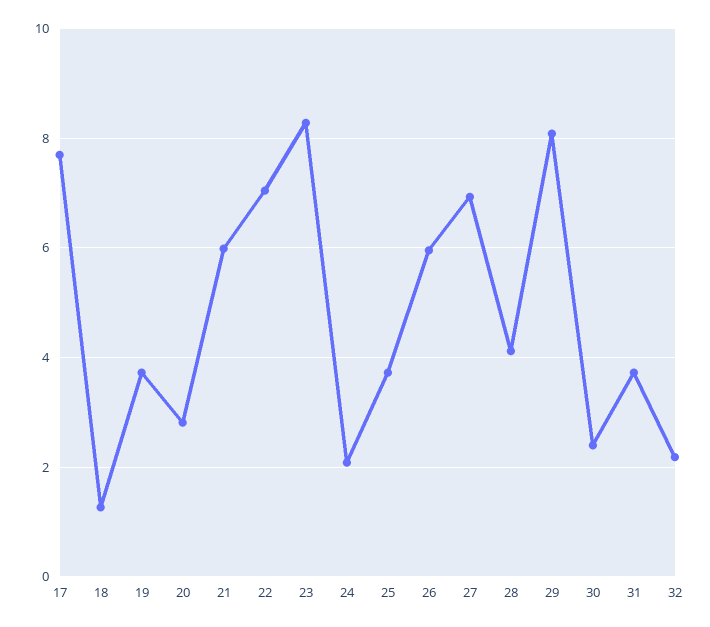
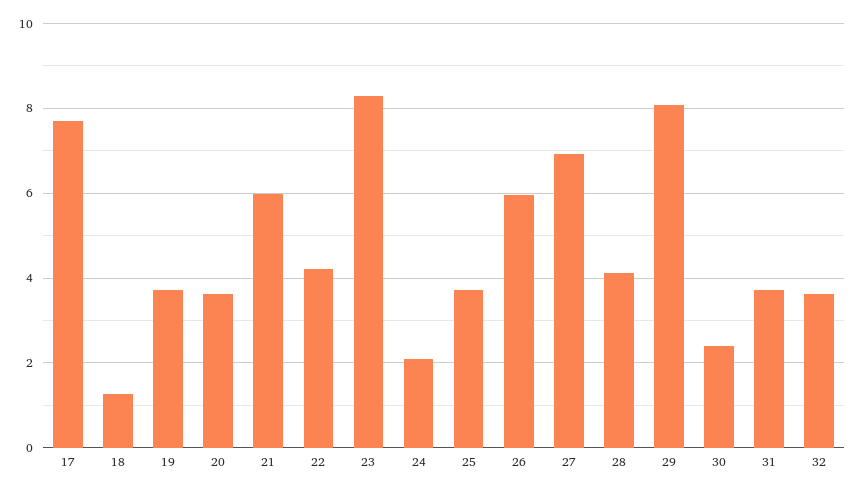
20: 2.8 -> 3.6
22: 7 -> 4.2
32: 2.2 -> 3.6

